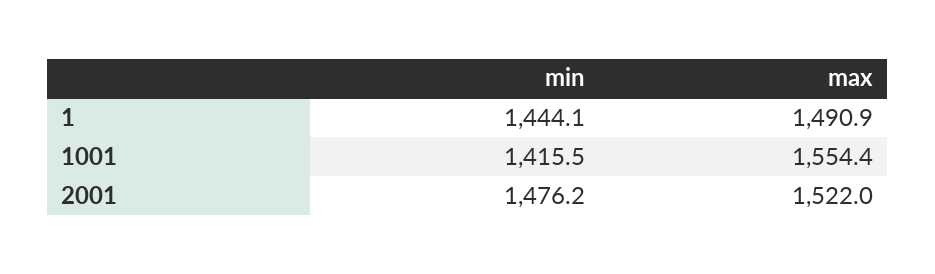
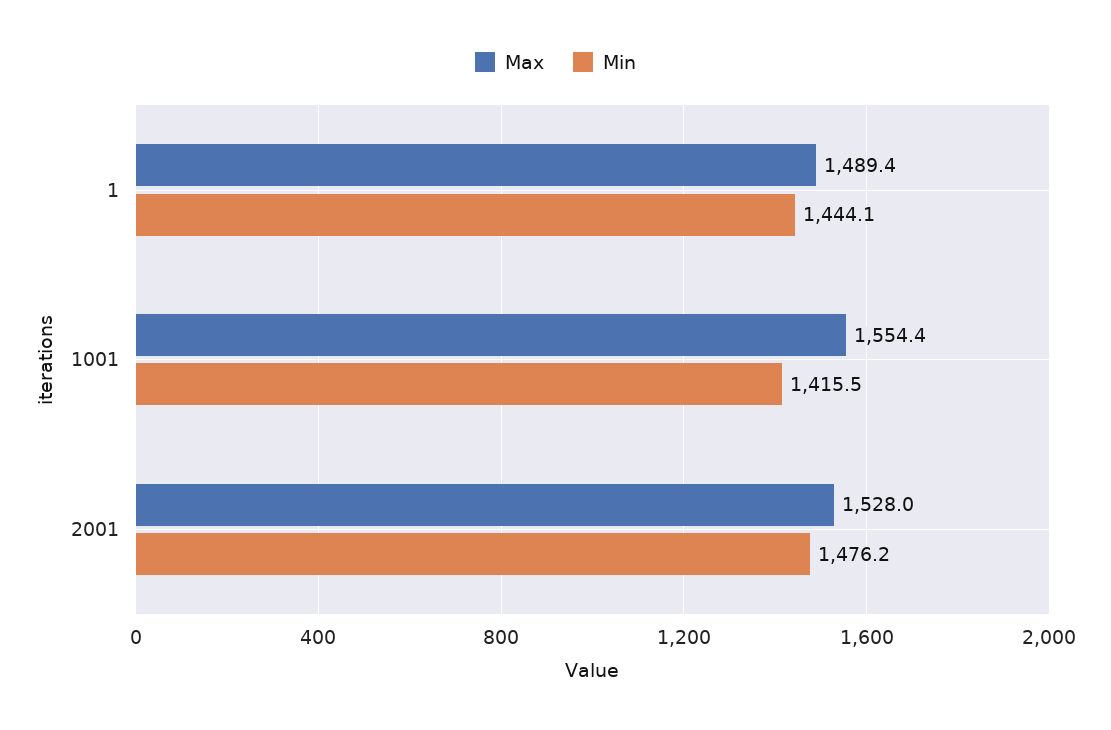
max, 1: 1490.9 -> 1489.4
max, 2001: 1522 -> 1528

